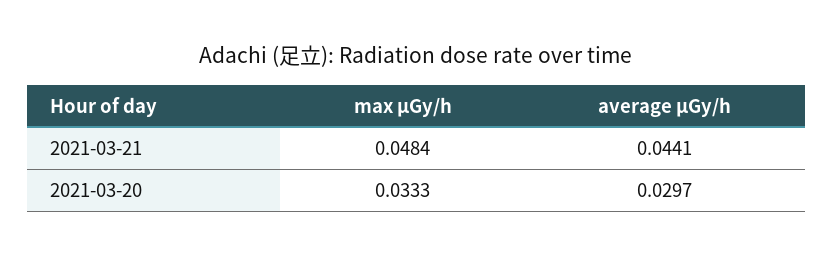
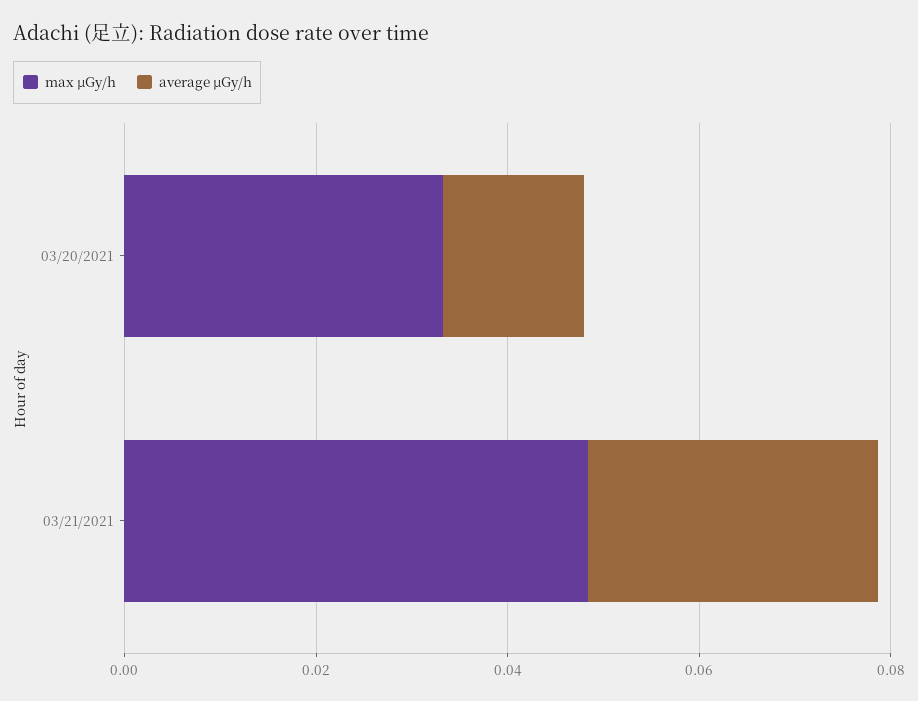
average μGy/h, 2021-03-21: 0.0441 -> 0.03
average μGy/h, 2021-03-20: 0.0297 -> 0.015

